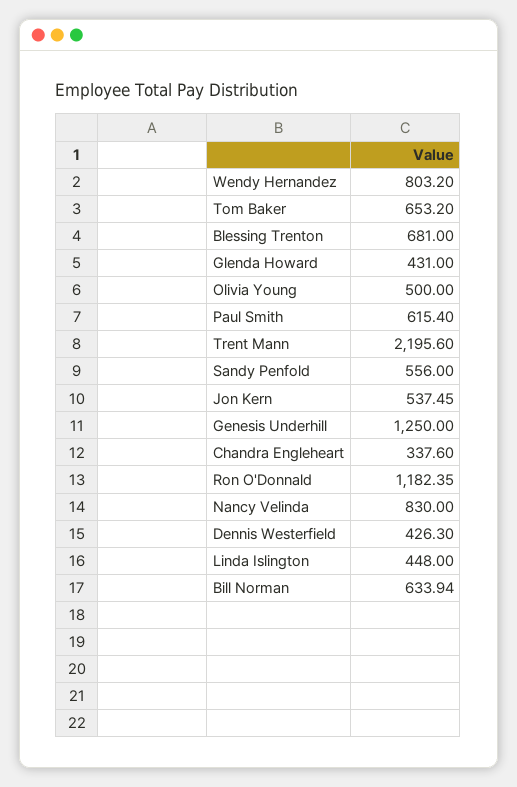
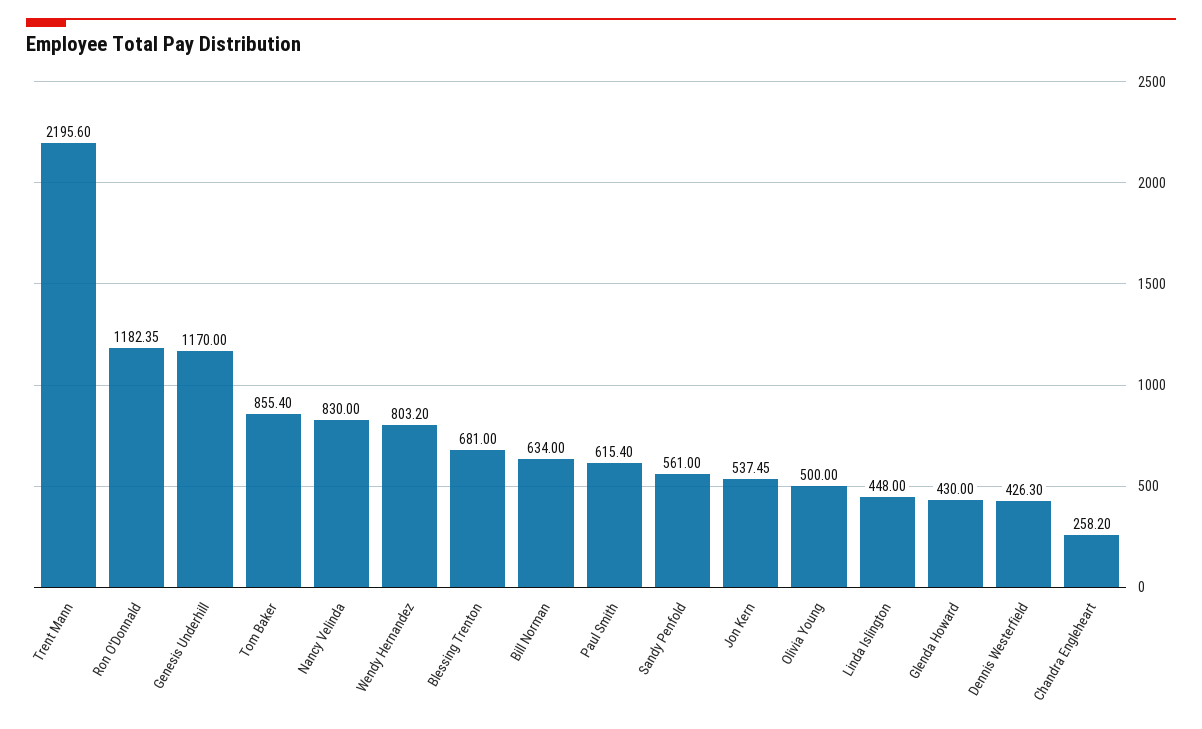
Tom Baker: 653.2 -> 855.4
Glenda Howard: 431 -> 430
Sandy Penfold: 556 -> 561
Genesis Underhill: 1250 -> 1170
Chandra Engleheart: 337.6 -> 258.2
Bill Norman: 633.94 -> 634

